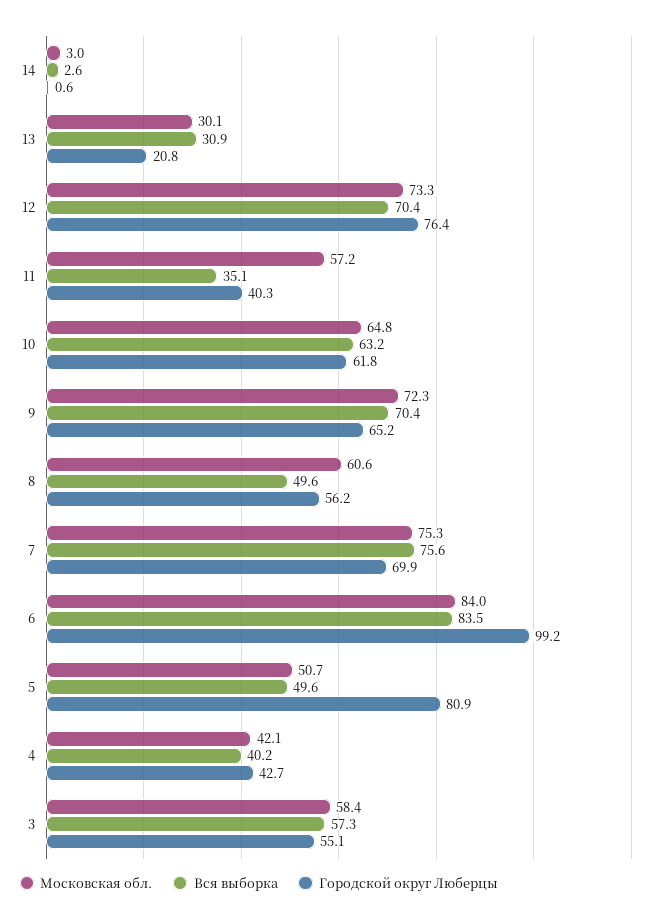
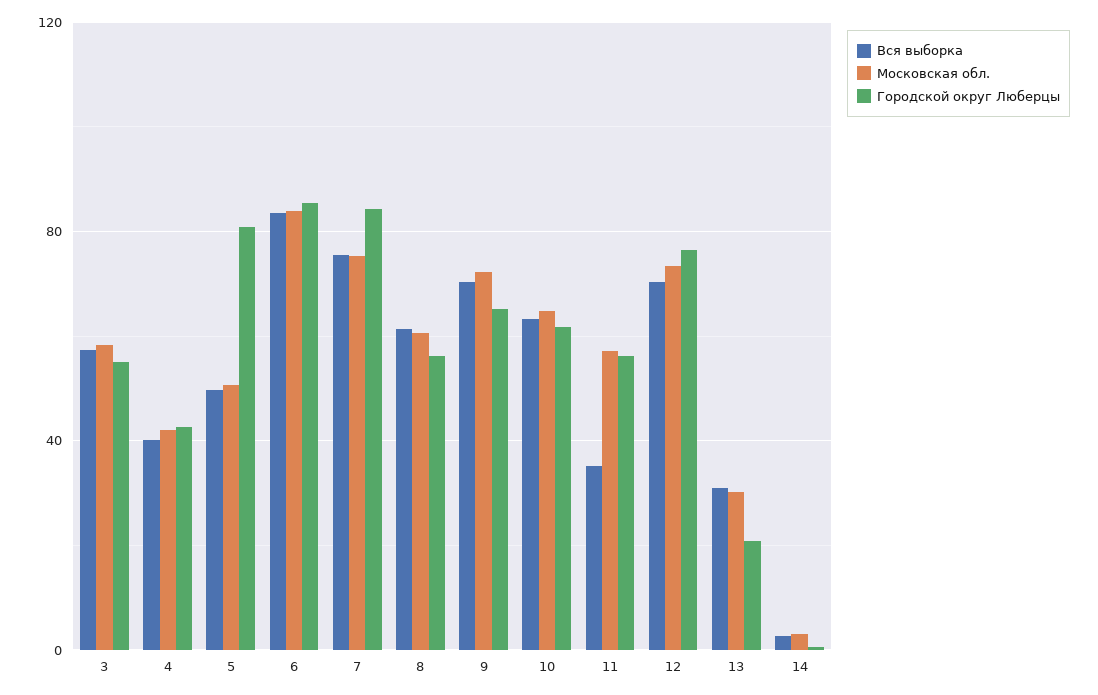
Городской округ Люберцы, 11: 40.3 -> 55
Вся выборка, 8: 49.6 -> 60
Городской округ Люберцы, 7: 69.9 -> 85
Городской округ Люберцы, 6: 99.2 -> 85

